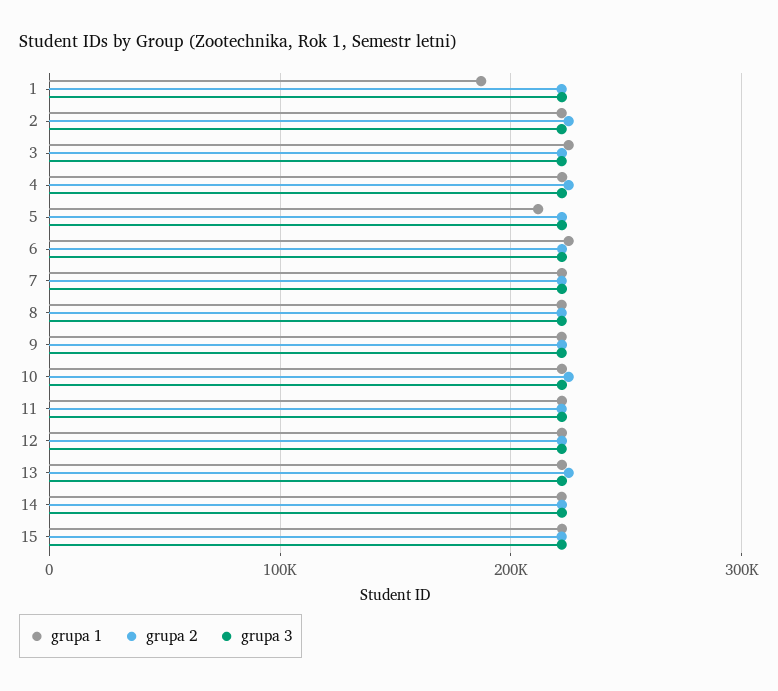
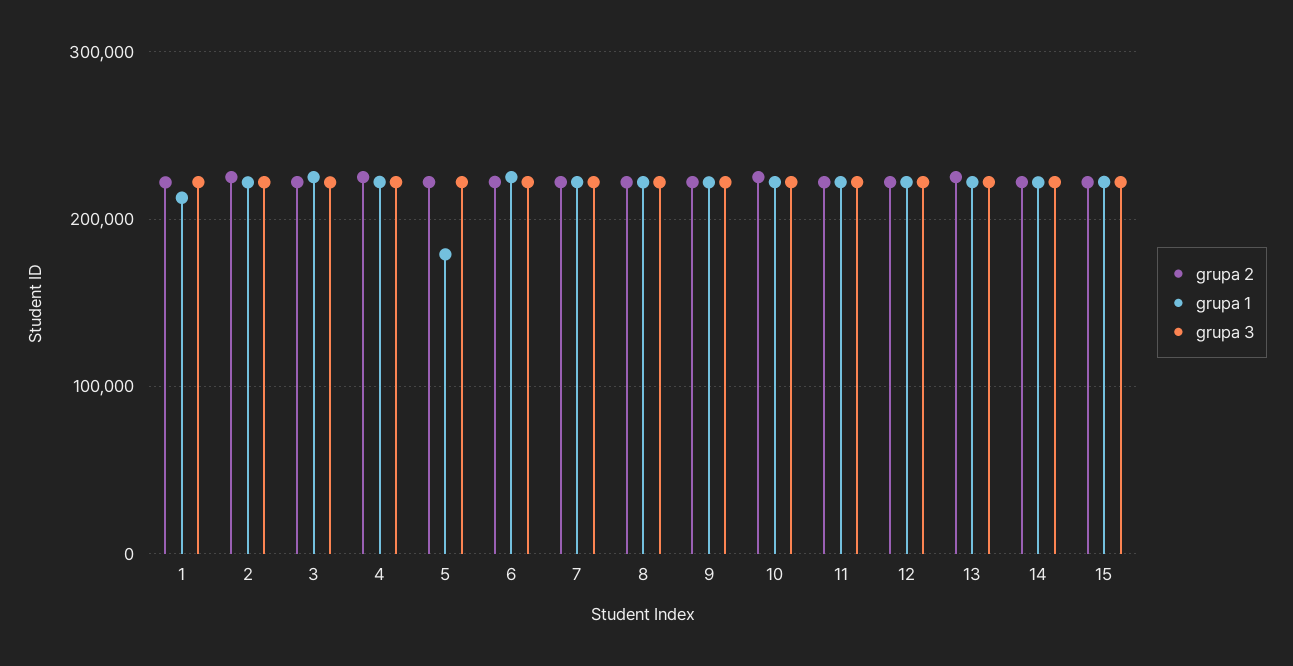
grupa 1, 1: 190000 -> 210000
grupa 1, 5: 210000 -> 180000

